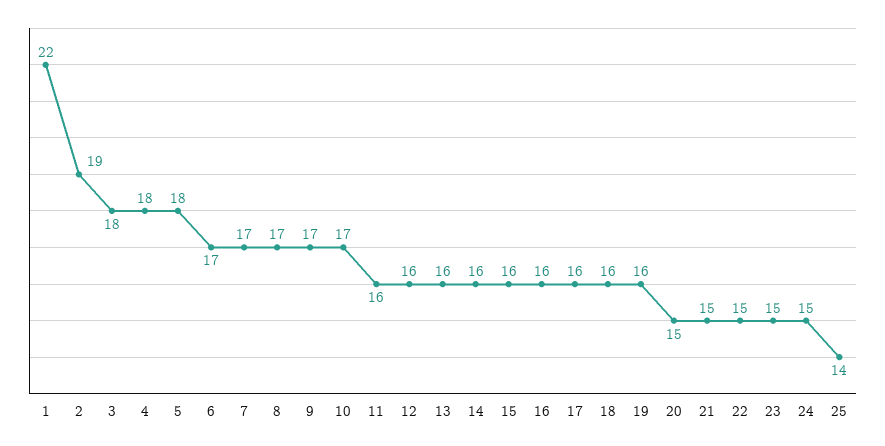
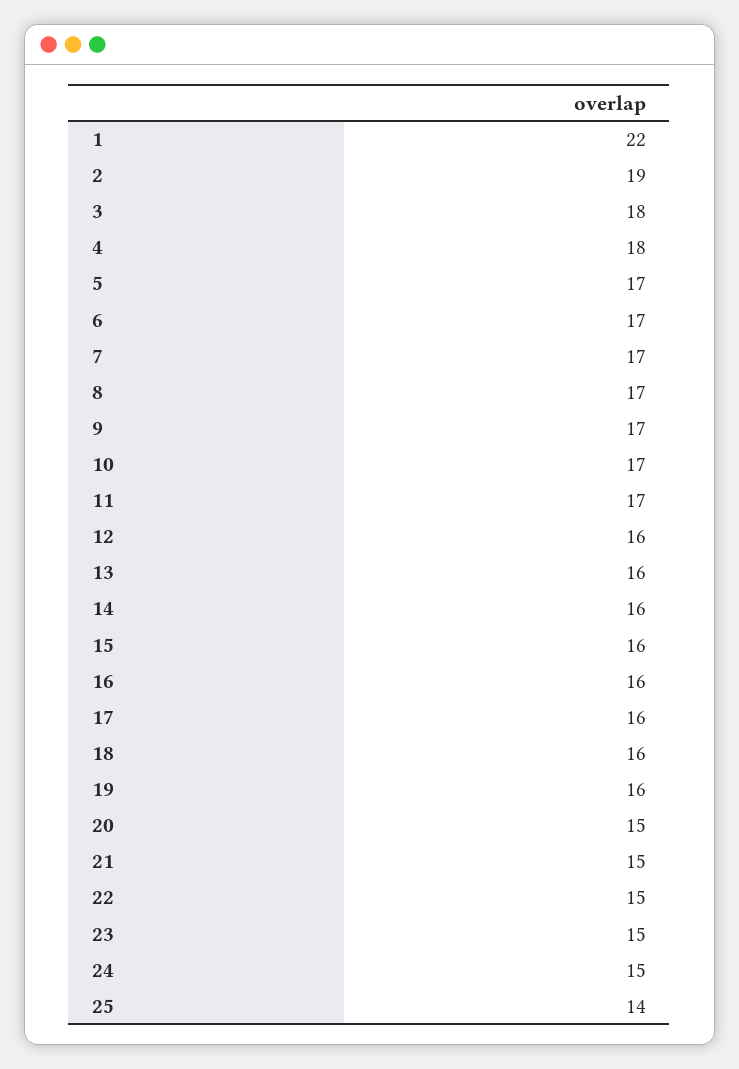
5: 18 -> 17
11: 16 -> 17

